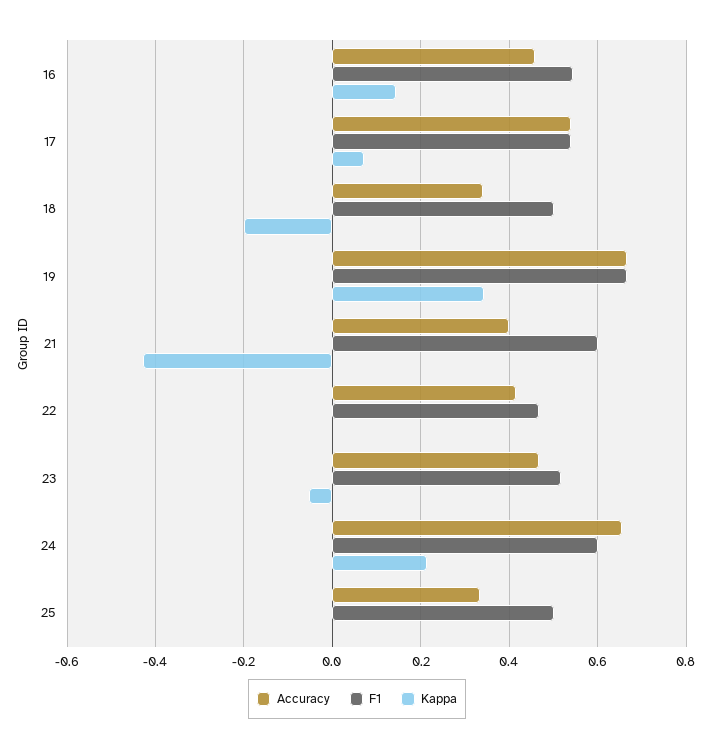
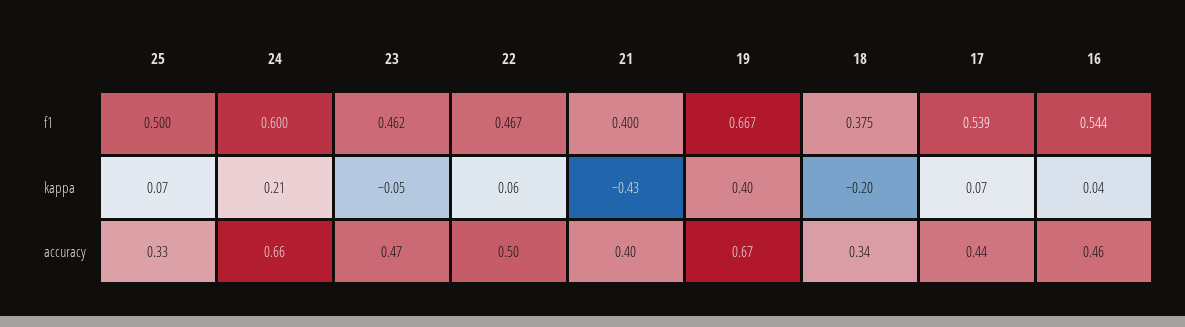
Kappa, 16: 0.14 -> 0.04
Accuracy, 17: 0.54 -> 0.44
F1, 18: 0.5 -> 0.375
Kappa, 19: 0.34 -> 0.4
F1, 21: 0.6 -> 0.4
Accuracy, 22: 0.42 -> 0.5
Kappa, 22: 0 -> 0.06
F1, 23: 0.52 -> 0.462
Kappa, 25: 0 -> 0.07

